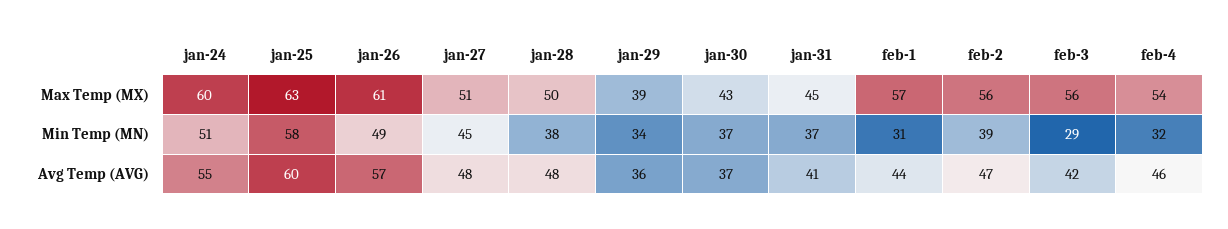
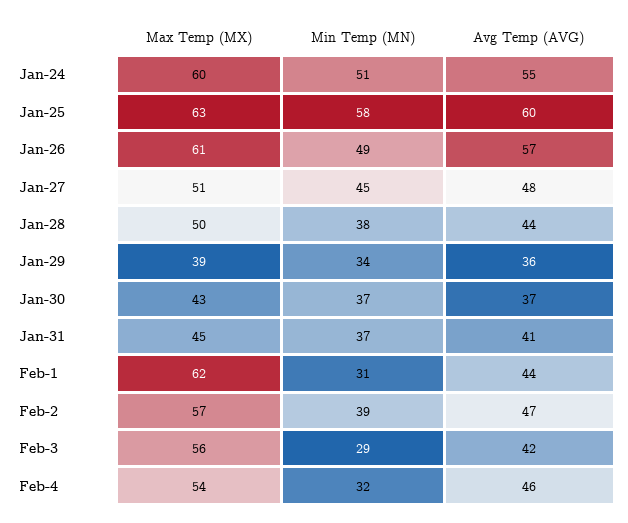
feb-1, Max Temp (MX): 57 -> 62
feb-2, Max Temp (MX): 56 -> 57
jan-28, Avg Temp (AVG): 48 -> 44

